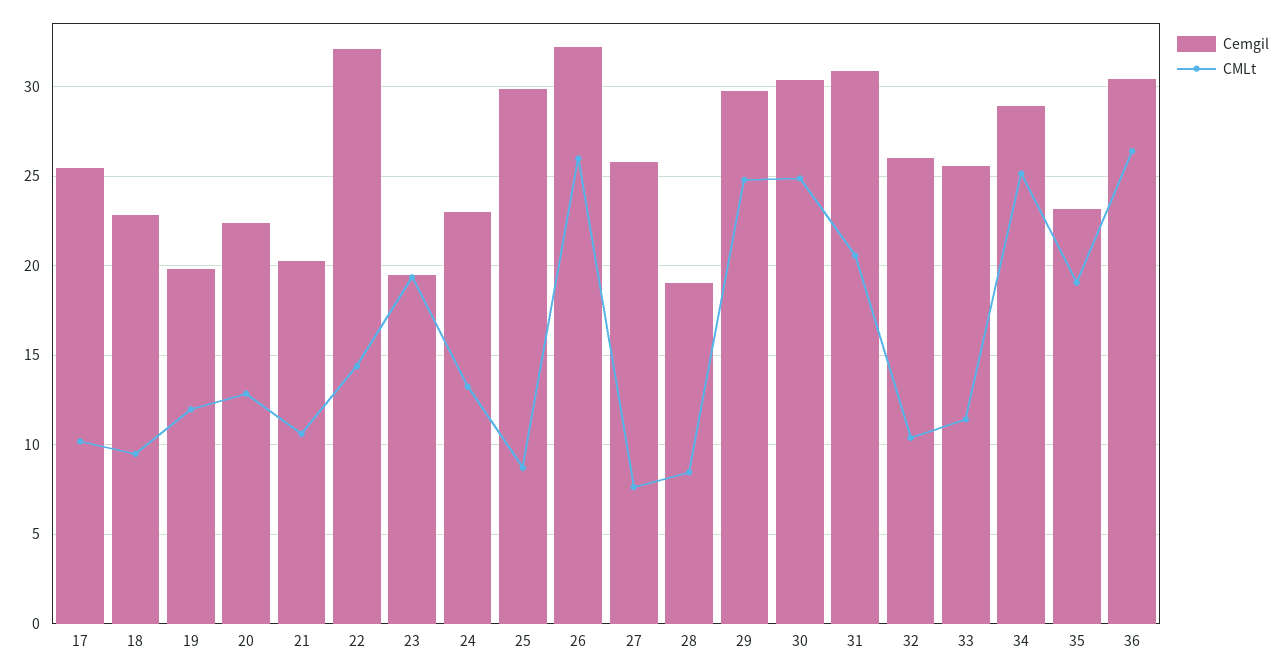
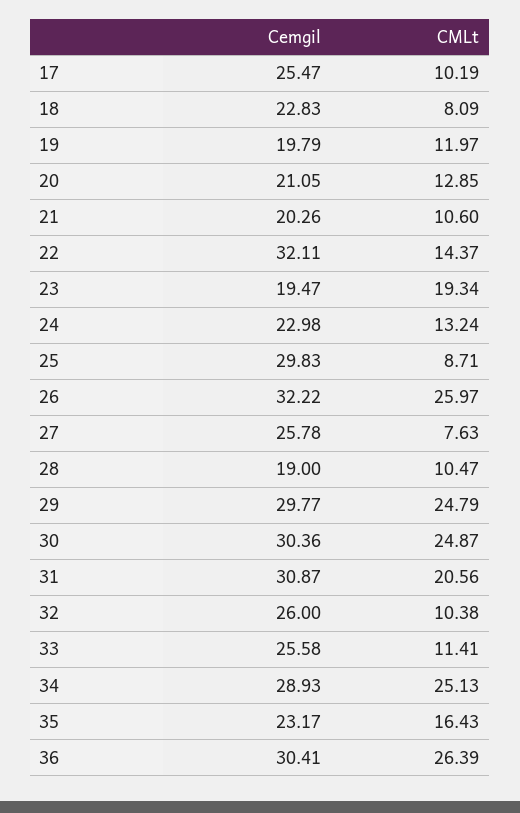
CMLt, 18: 9.5 -> 8.09
Cemgil, 20: 22.5 -> 21.05
CMLt, 28: 8.5 -> 10.47
CMLt, 35: 19 -> 16.43

